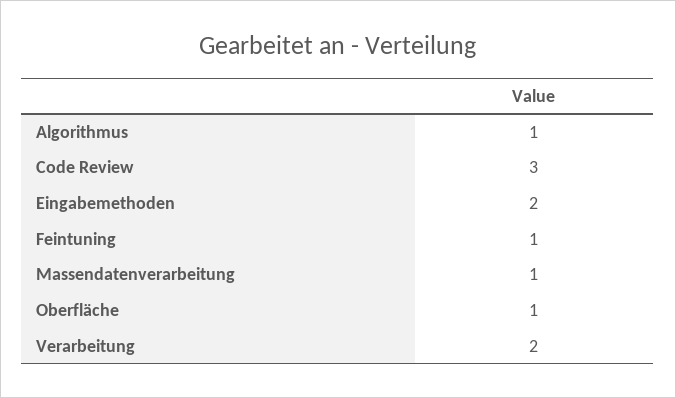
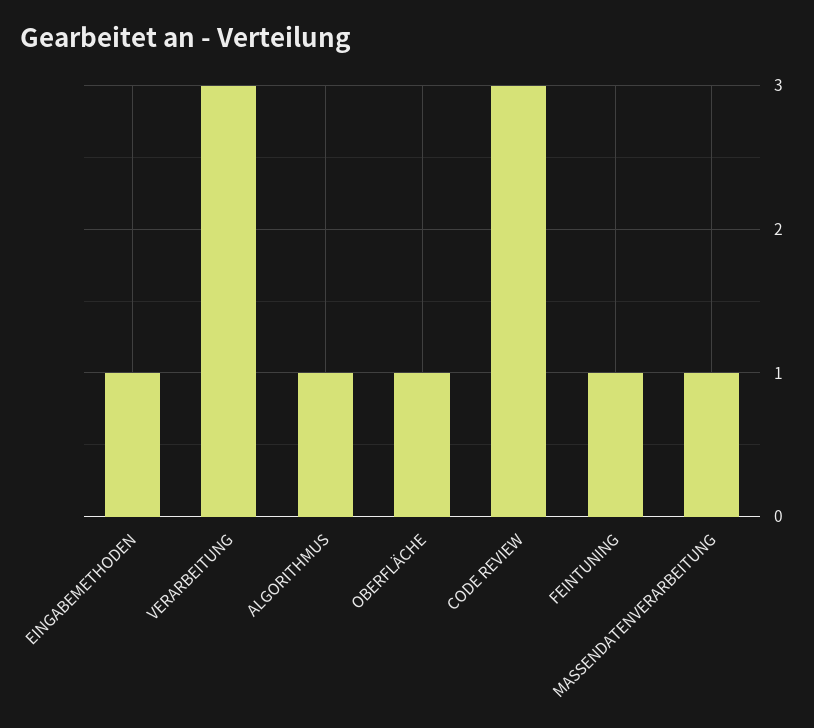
Eingabemethoden: 2 -> 1
Verarbeitung: 2 -> 3

